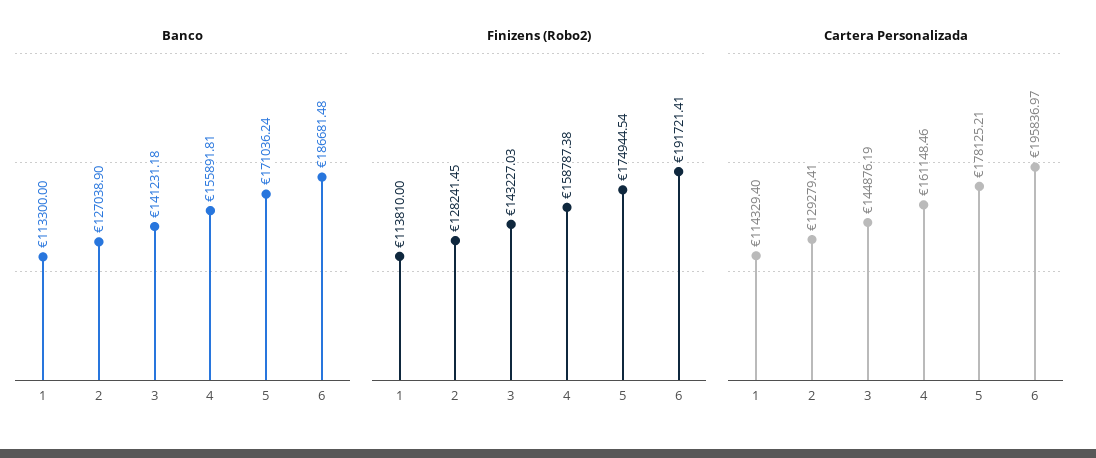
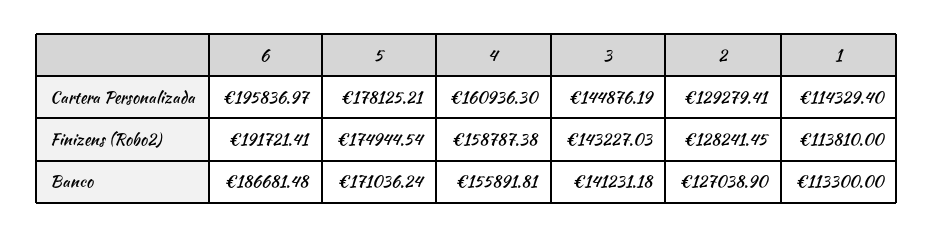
Cartera Personalizada, 4: 161148.46 -> 160936.3

